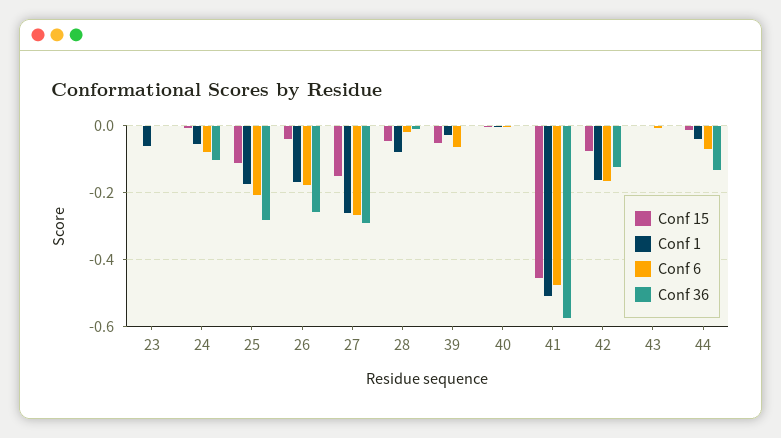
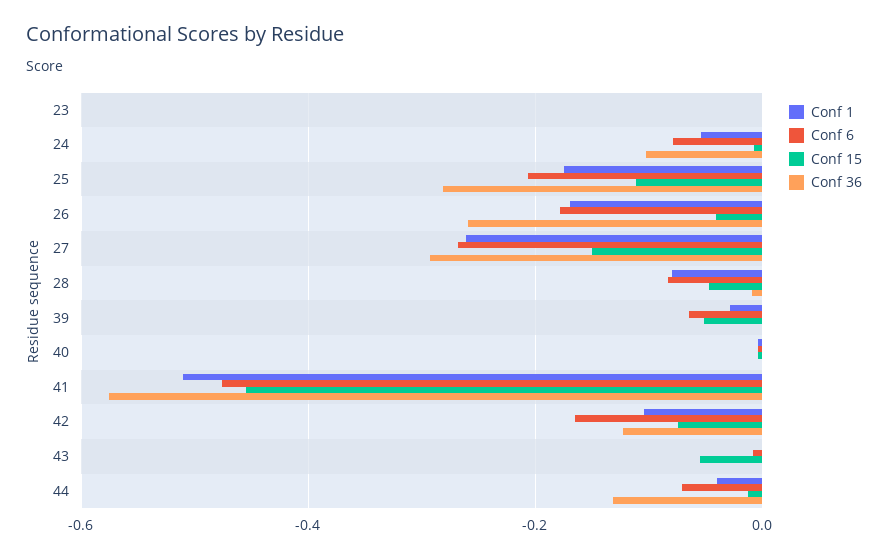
Conf 1, 23: -0.06 -> 0
Conf 6, 28: -0.02 -> -0.08
Conf 1, 42: -0.16 -> -0.1
Conf 15, 43: 0 -> -0.06

